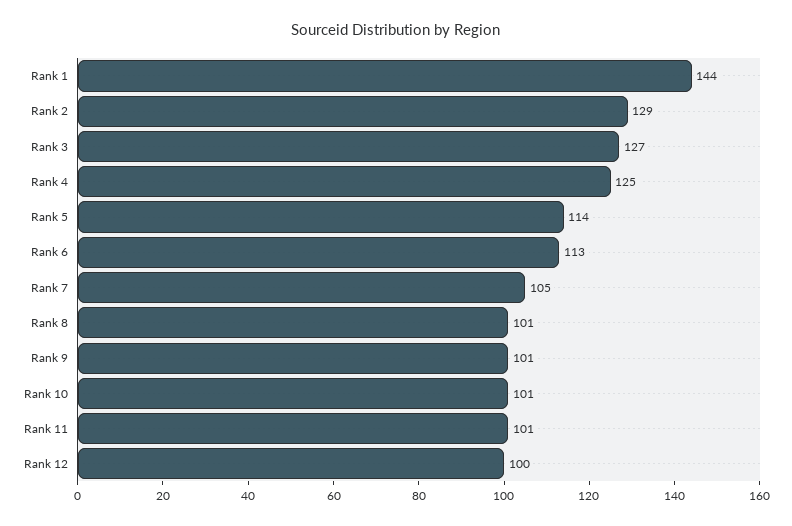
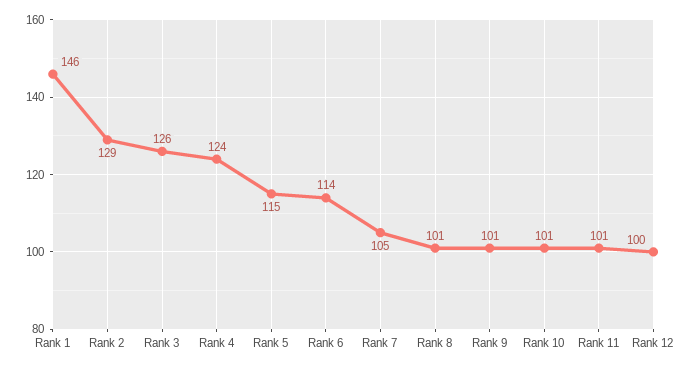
Rank 1: 144 -> 146
Rank 3: 127 -> 126
Rank 4: 125 -> 124
Rank 5: 114 -> 115
Rank 6: 113 -> 114

